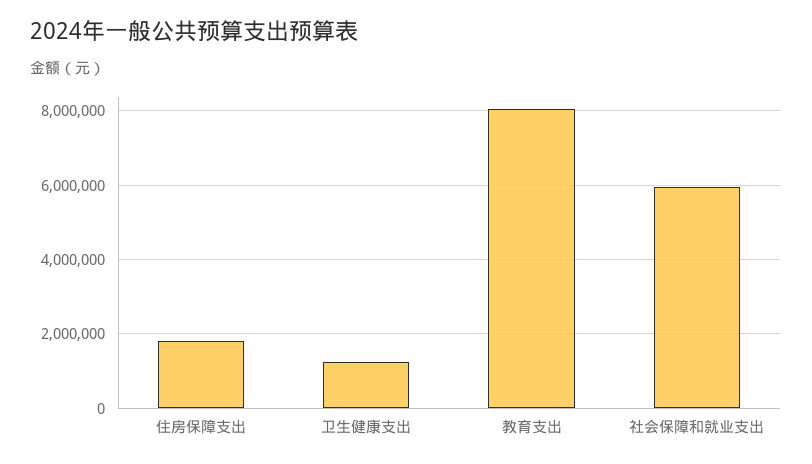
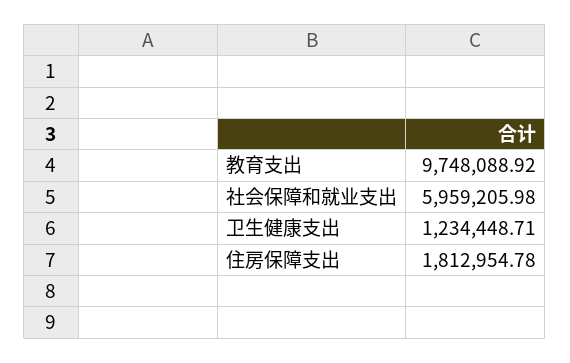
教育支出: 8000000 -> 9748088.92

